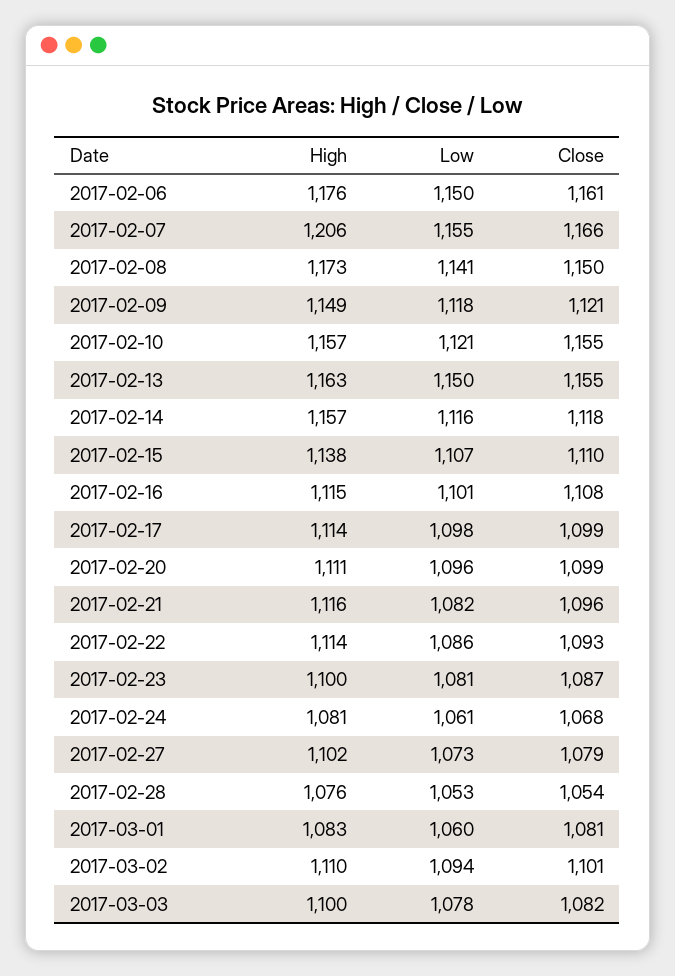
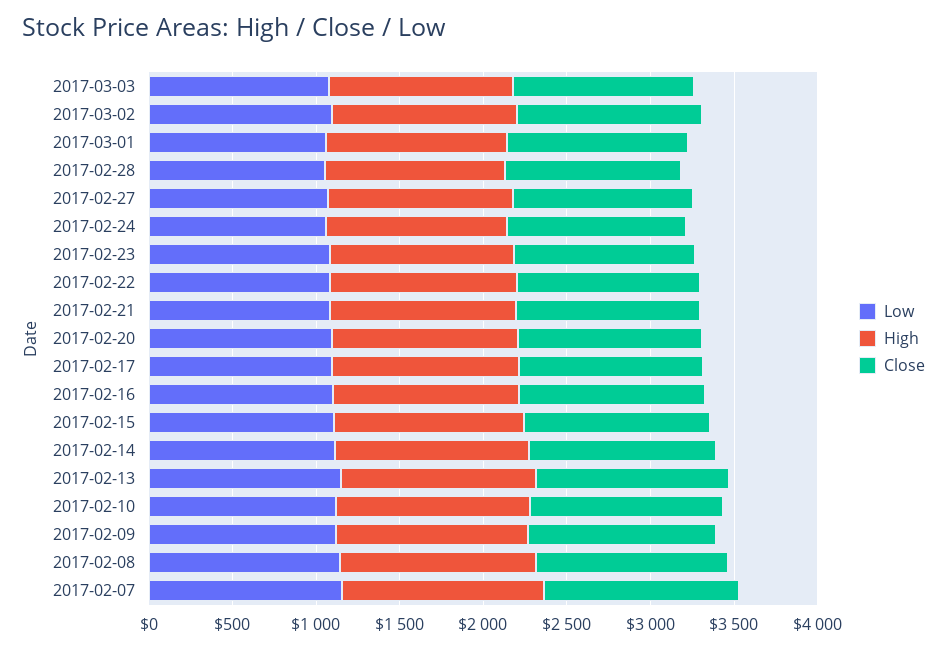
High, 2017-02-06: 1176 -> none
Low, 2017-02-06: 1150 -> none
Close, 2017-02-06: 1161 -> none

